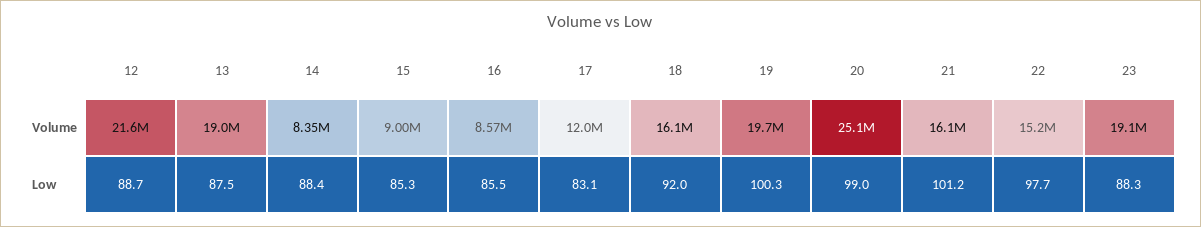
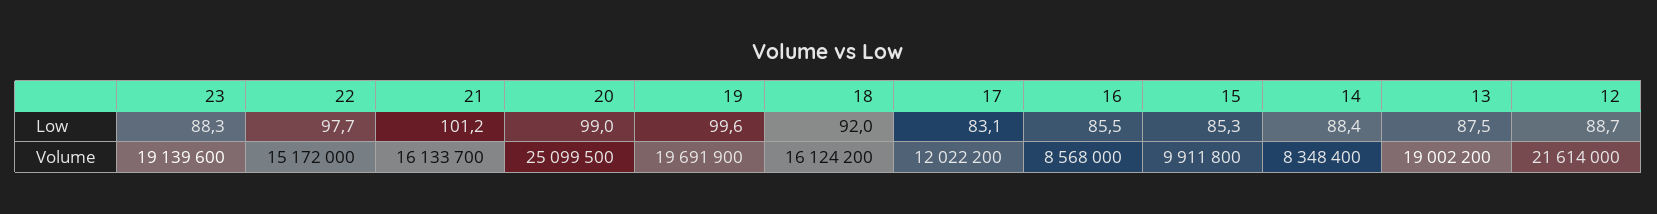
15, Volume: 9000000 -> 9911800
19, Low: 100.3 -> 99.6

